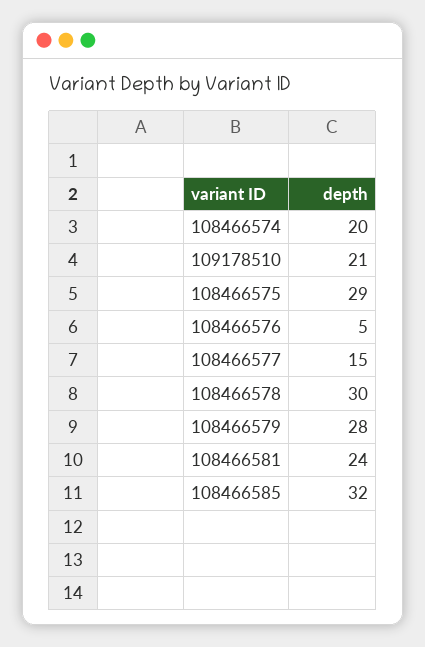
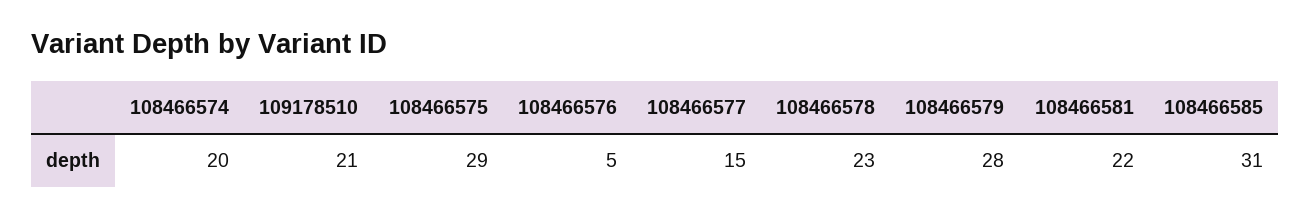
108466578: 30 -> 23
108466581: 24 -> 22
108466585: 32 -> 31

